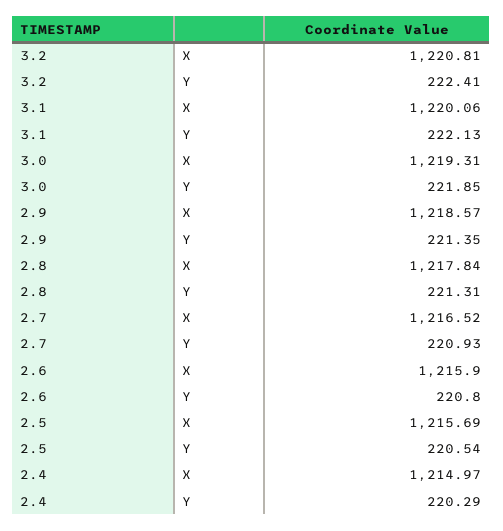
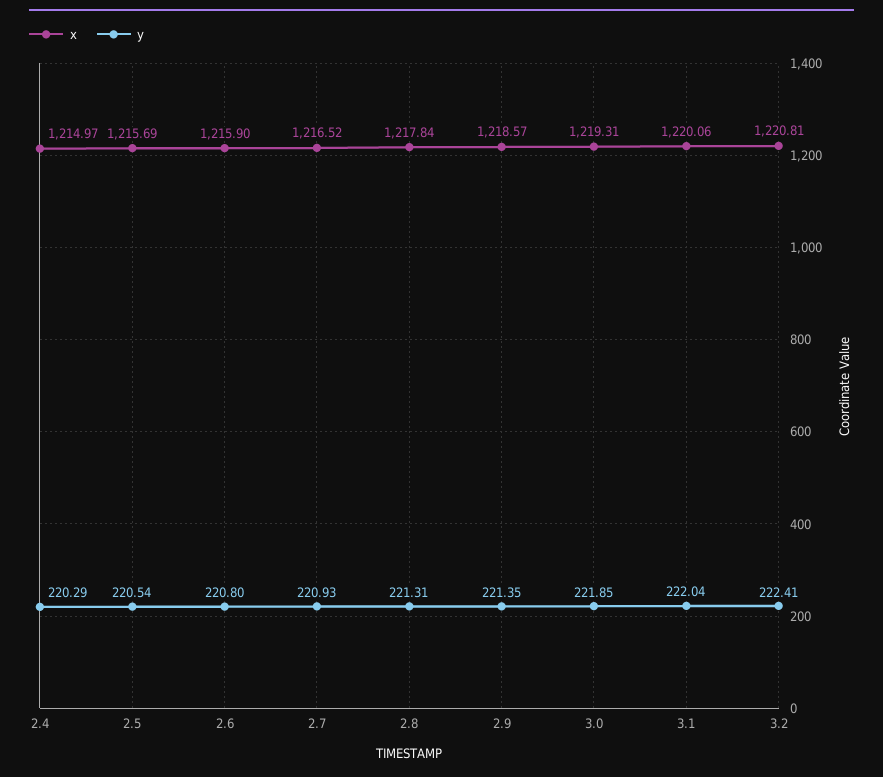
Y, 3.1: 222.13 -> 222.04

